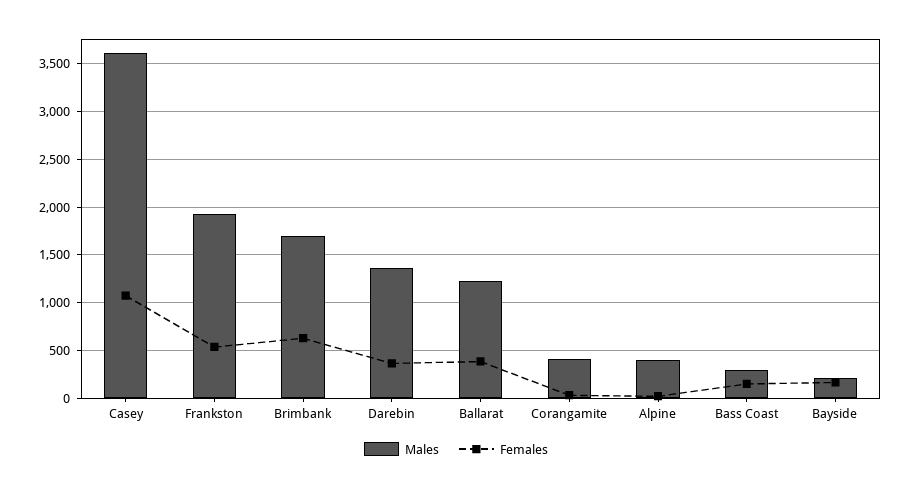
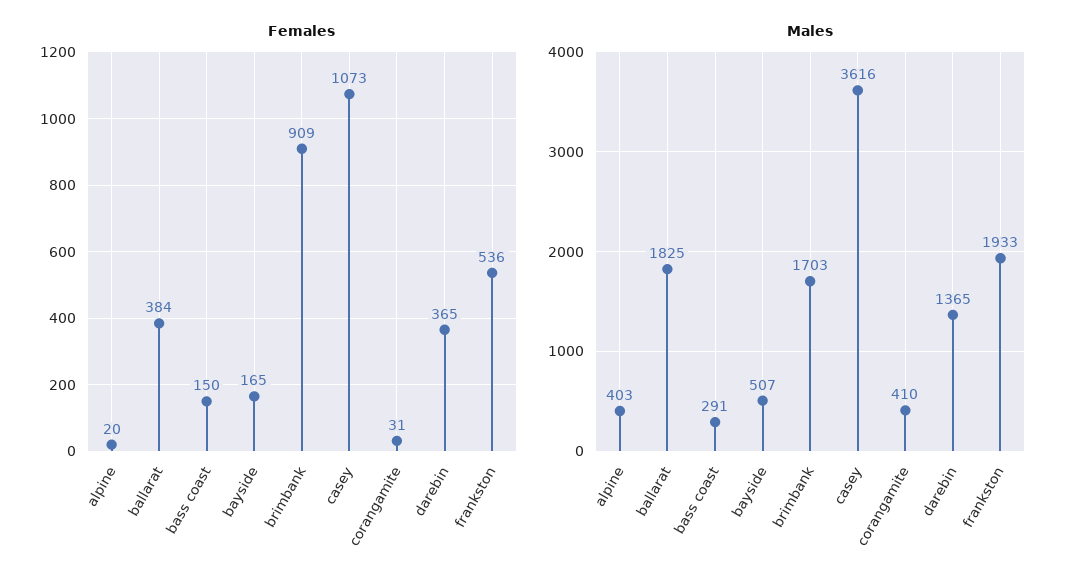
Females, Brimbank: 600 -> 909
Males, Ballarat: 1200 -> 1825
Males, Bayside: 200 -> 507

